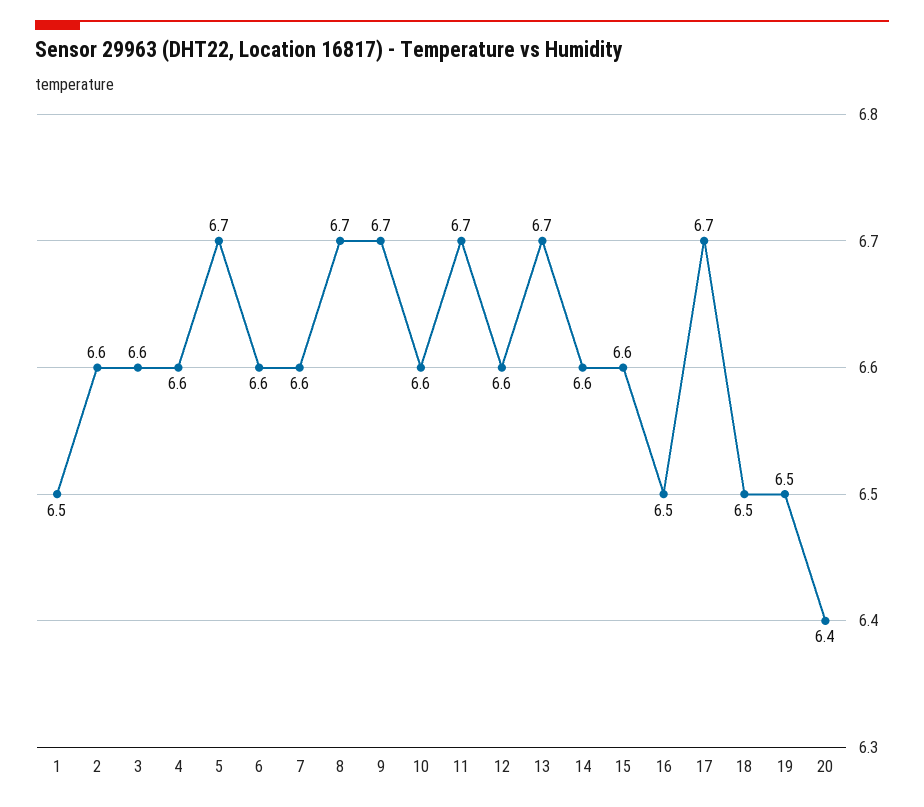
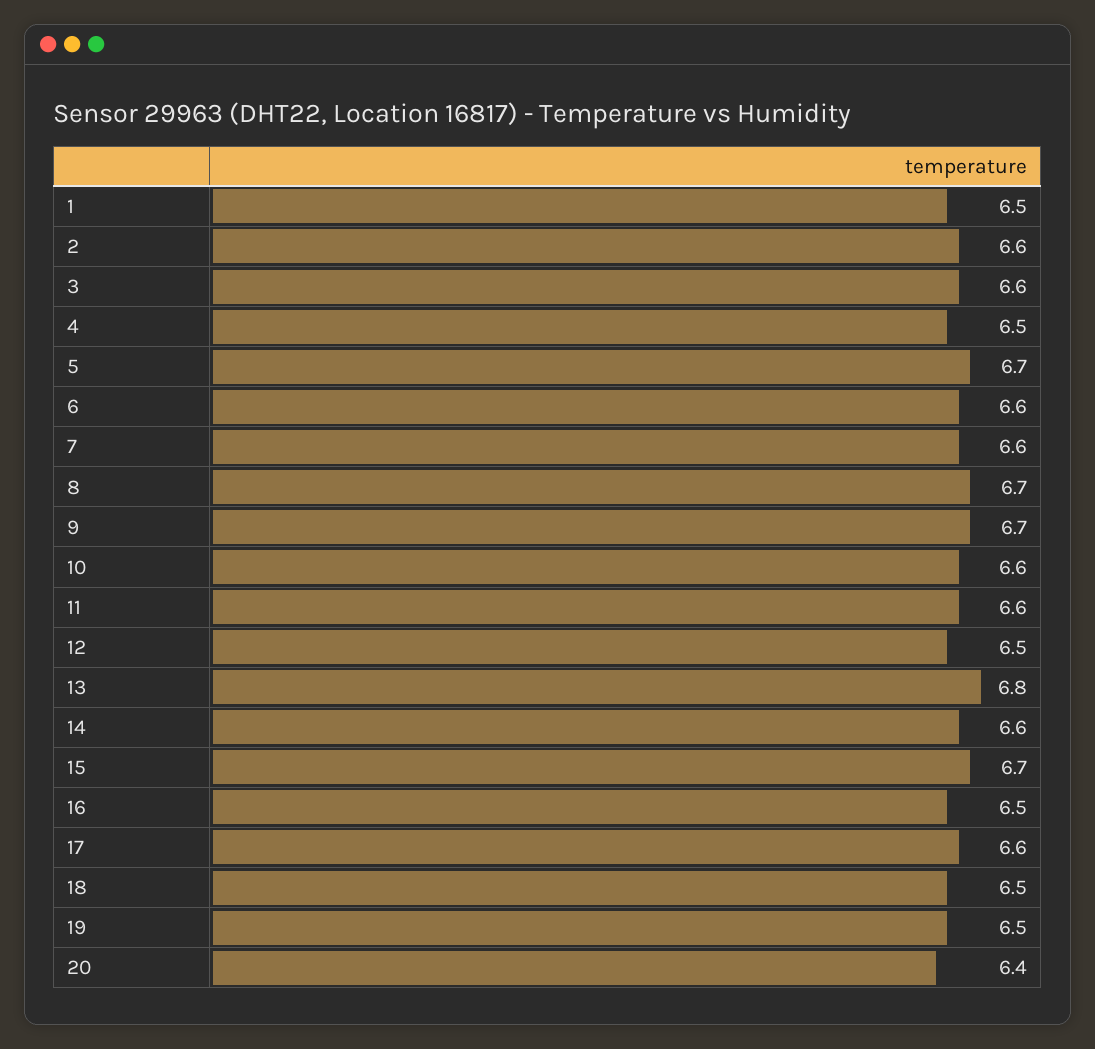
4: 6.6 -> 6.5
11: 6.7 -> 6.6
12: 6.6 -> 6.5
13: 6.7 -> 6.8
15: 6.6 -> 6.7
17: 6.7 -> 6.6

